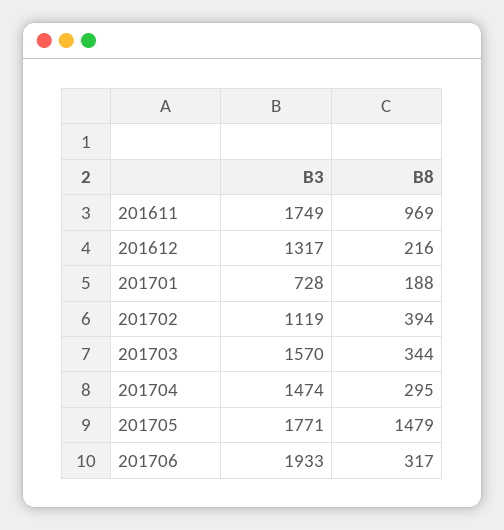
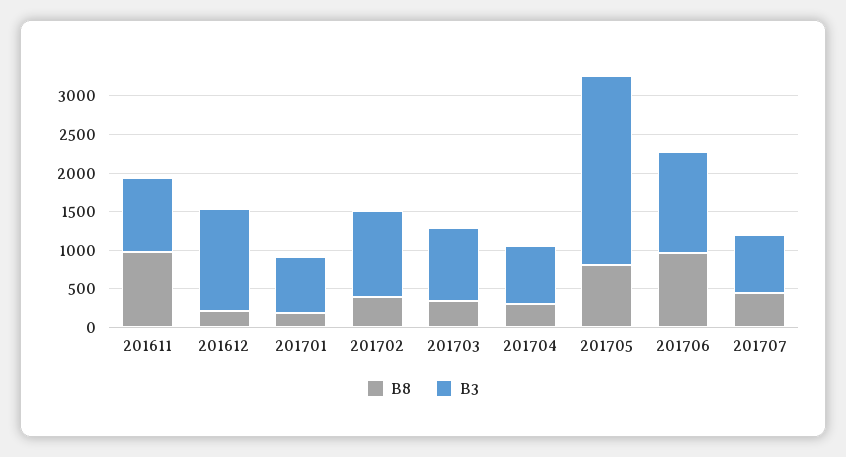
B3, 201611: 1749 -> 1000
B3, 201703: 1570 -> 1000
B3, 201704: 1474 -> 750
B3, 201705: 1771 -> 2500
B8, 201705: 1479 -> 750
B3, 201706: 1933 -> 1250
B8, 201706: 317 -> 1000
B8, 201707: none -> 500
B3, 201707: none -> 750

